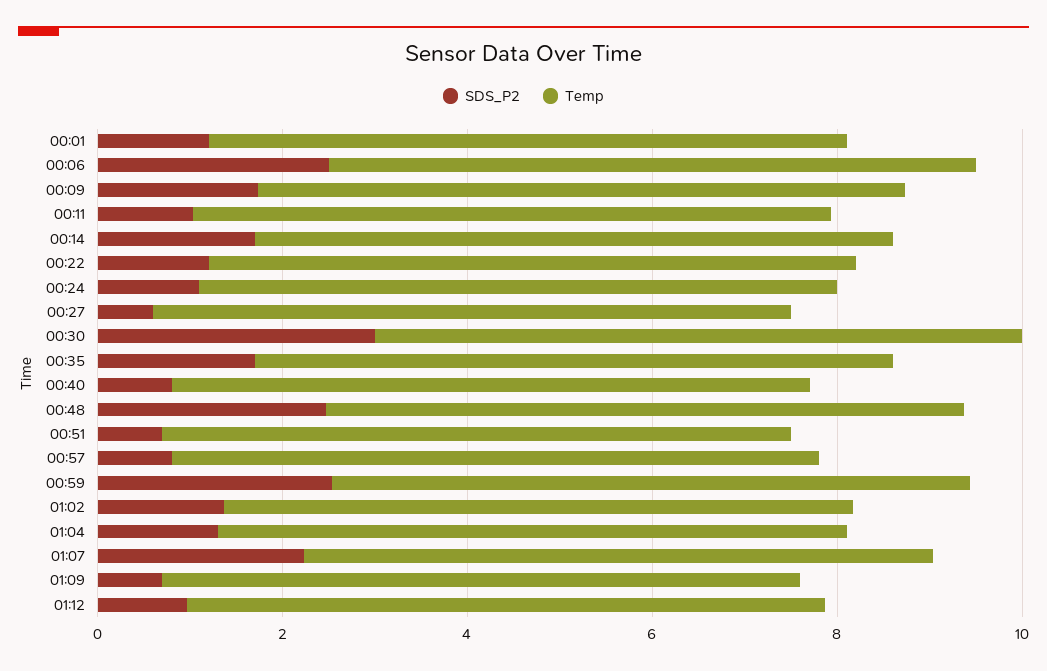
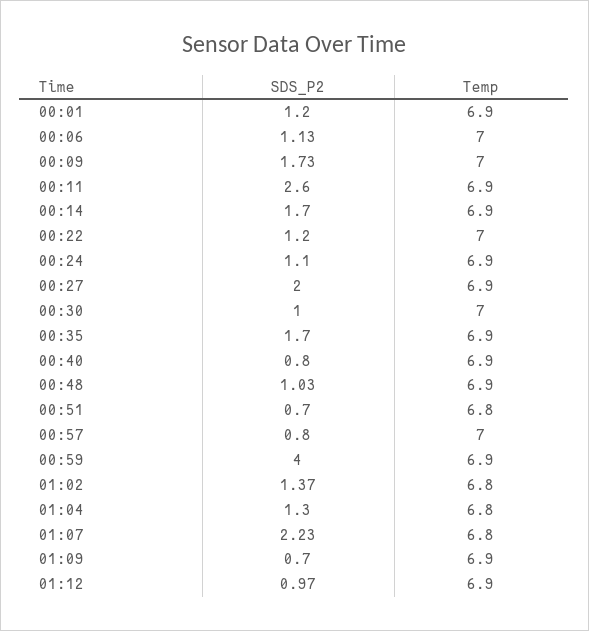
SDS_P2, 00:06: 2.5 -> 1.13
SDS_P2, 00:11: 1 -> 2.6
SDS_P2, 00:27: 0.5 -> 2
SDS_P2, 00:30: 3 -> 1
SDS_P2, 00:48: 2.5 -> 1.03
SDS_P2, 00:59: 2.5 -> 4

